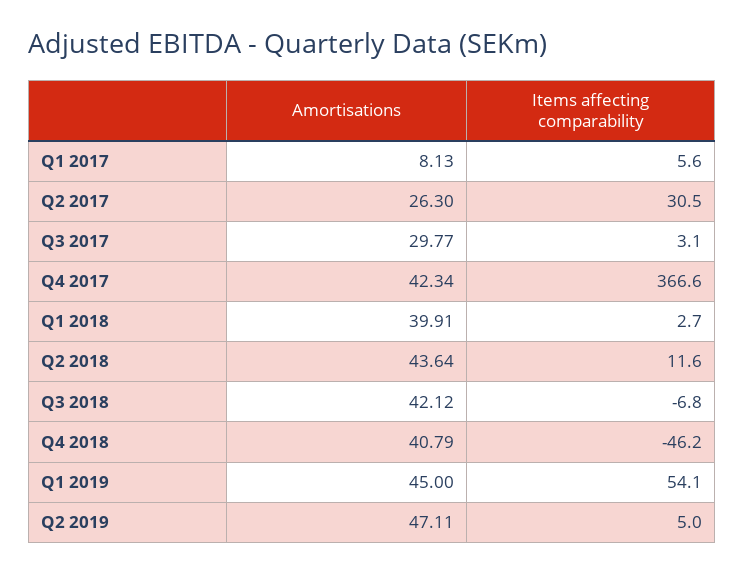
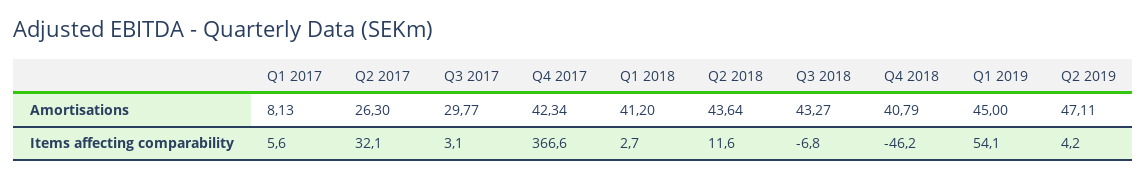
Items affecting comparability, Q2 2017: 30.5 -> 32.1
Amortisations, Q1 2018: 39.91 -> 41.2
Amortisations, Q3 2018: 42.12 -> 43.27
Items affecting comparability, Q2 2019: 5 -> 4.2

